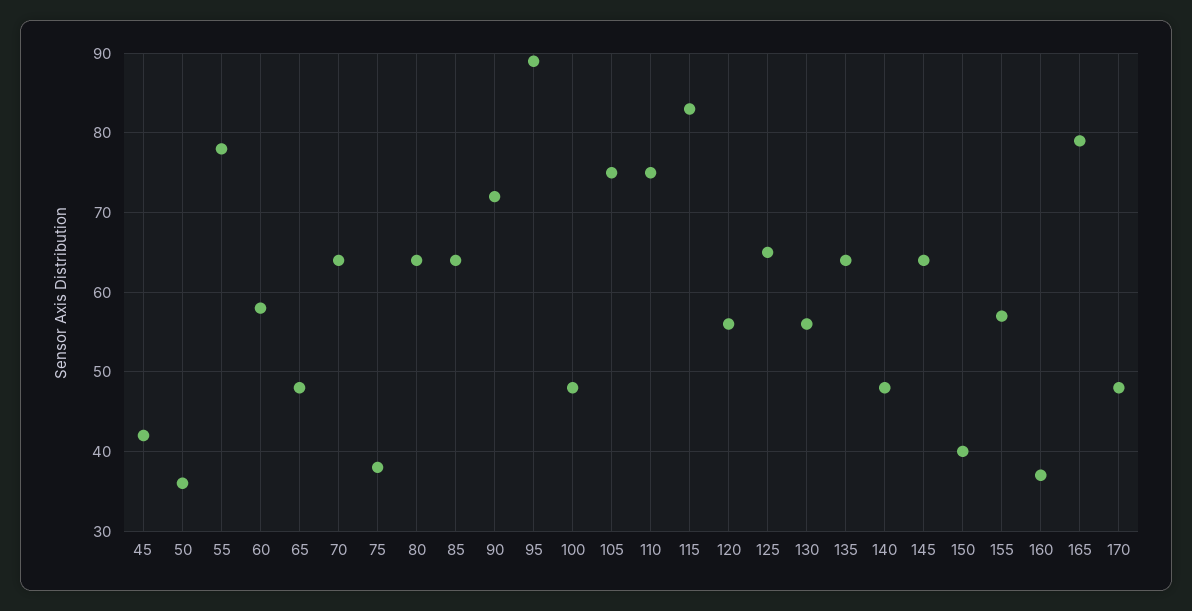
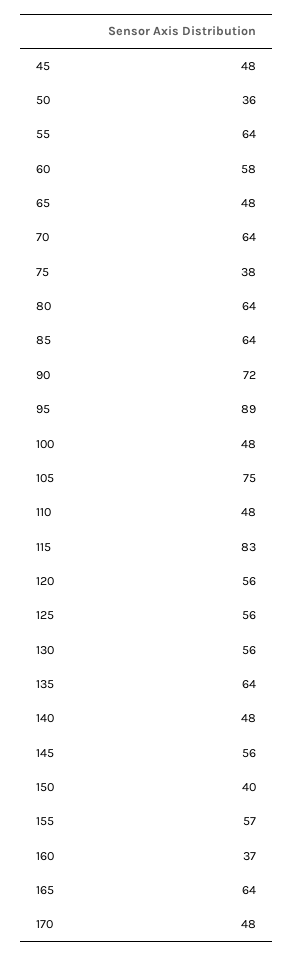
45: 42 -> 48
55: 78 -> 64
110: 75 -> 48
125: 65 -> 56
145: 64 -> 56
165: 79 -> 64

